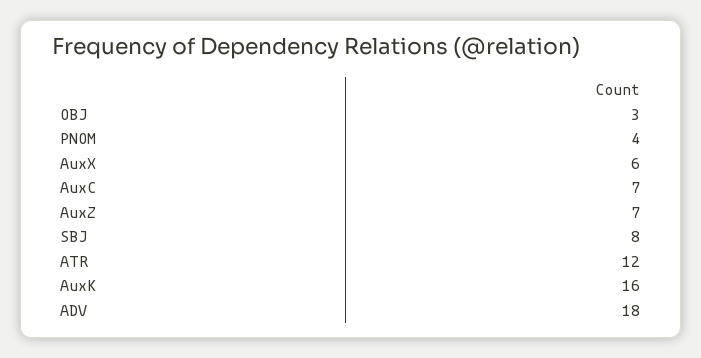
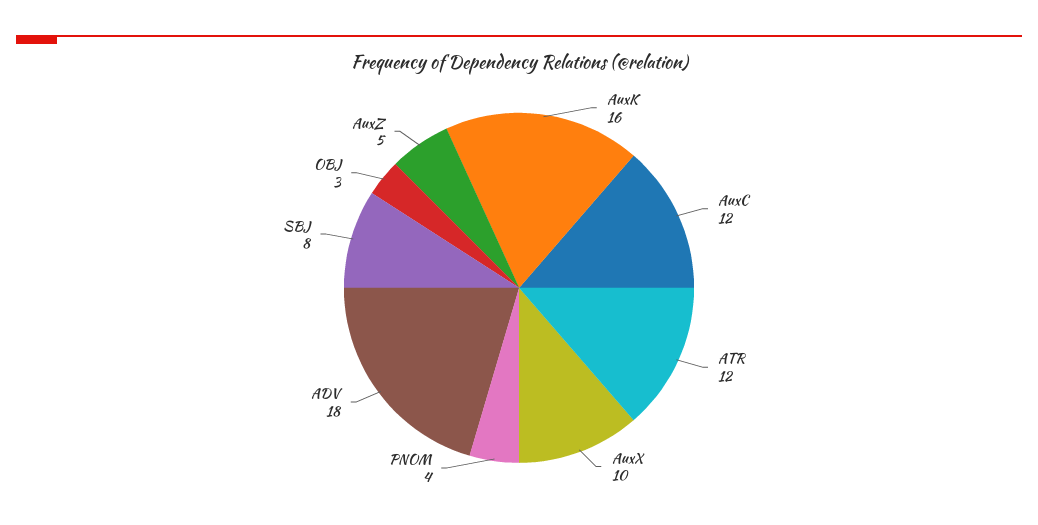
AuxX: 6 -> 10
AuxC: 7 -> 12
AuxZ: 7 -> 5

